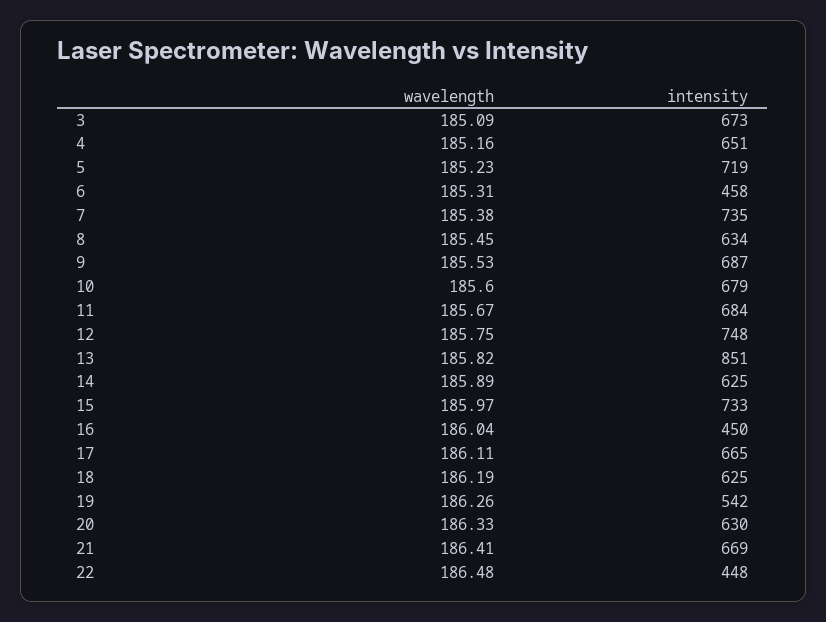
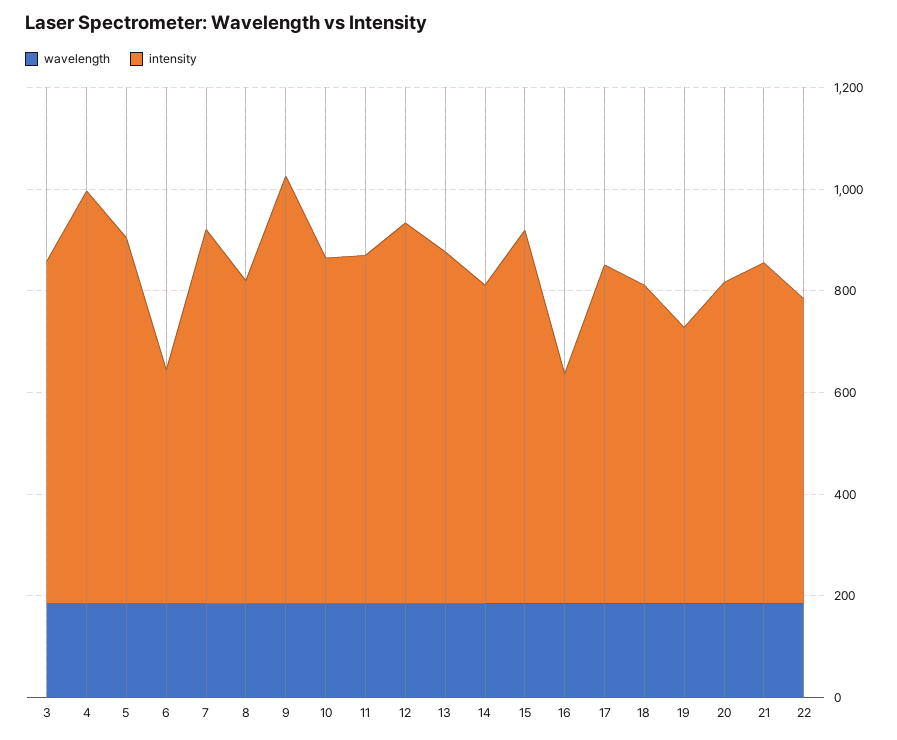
intensity, 4: 651 -> 800
intensity, 9: 687 -> 850
intensity, 13: 851 -> 700
intensity, 22: 448 -> 600

